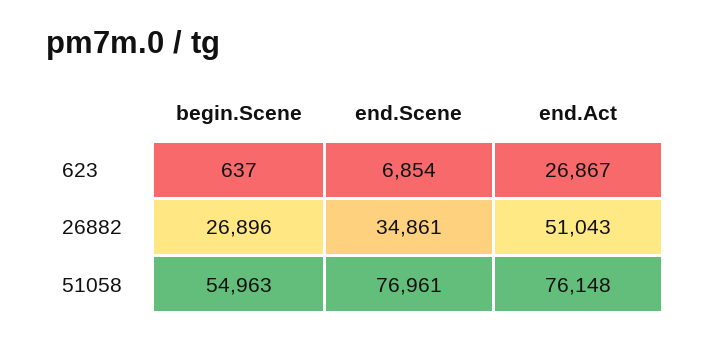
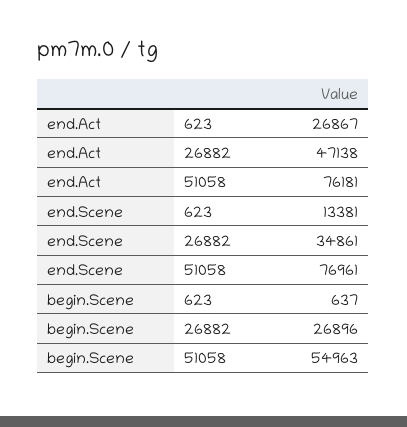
end.Scene, 623: 6854 -> 13381
end.Act, 26882: 51043 -> 47138
end.Act, 51058: 76148 -> 76181

